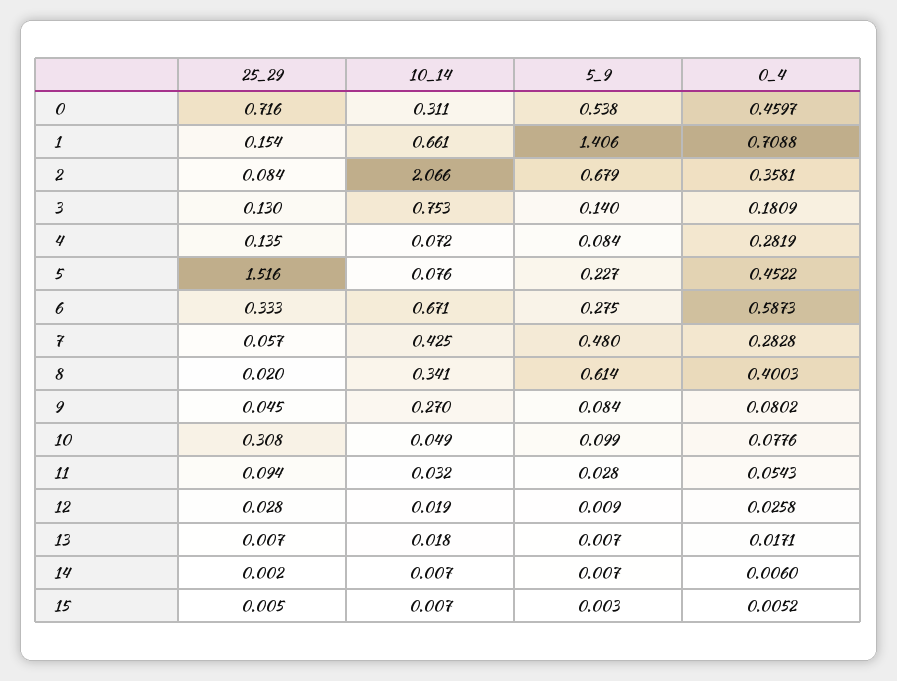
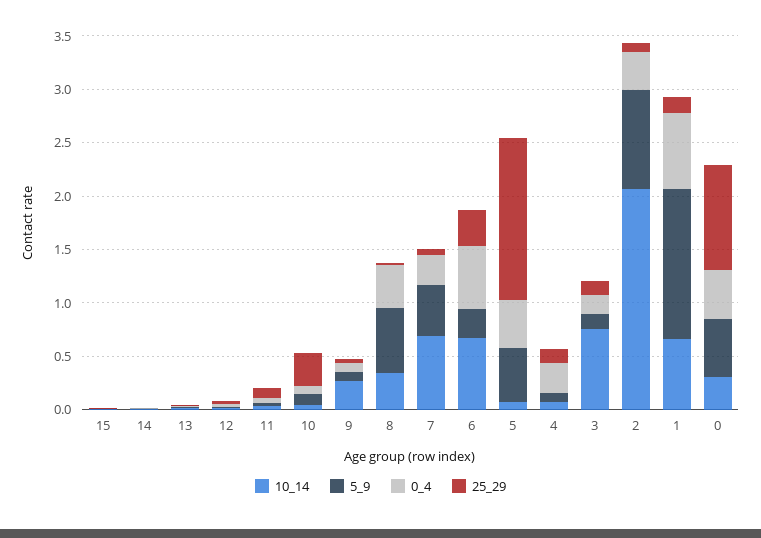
25_29, 0: 0.716 -> 1
5_9, 2: 0.679 -> 0.9
5_9, 5: 0.227 -> 0.5
10_14, 7: 0.425 -> 0.7

